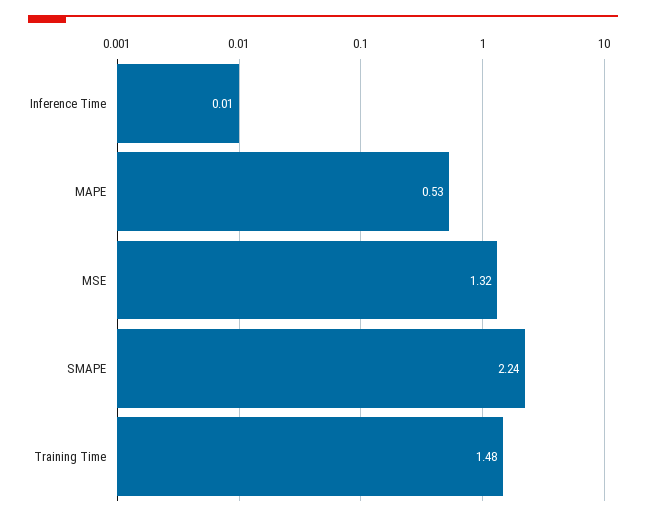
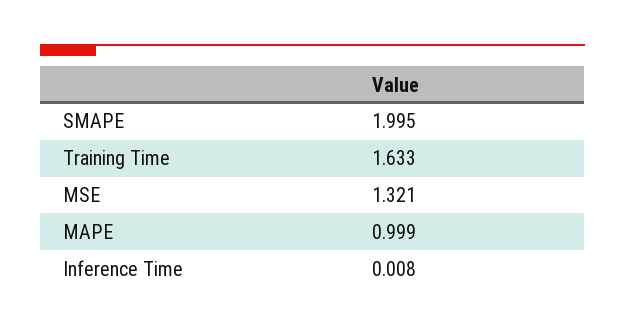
MAPE: 0.53 -> 0.999
SMAPE: 2.24 -> 1.995
Training Time: 1.48 -> 1.633

